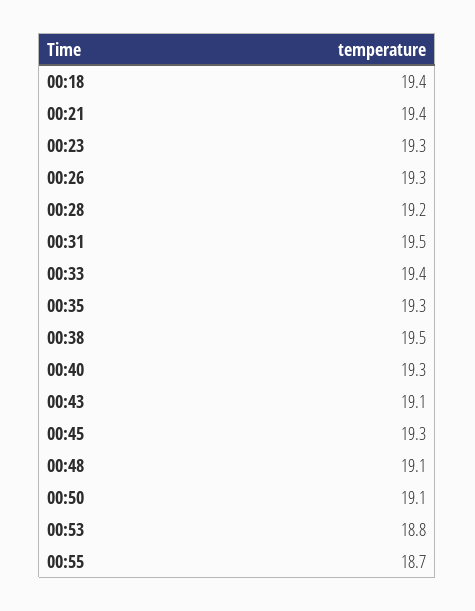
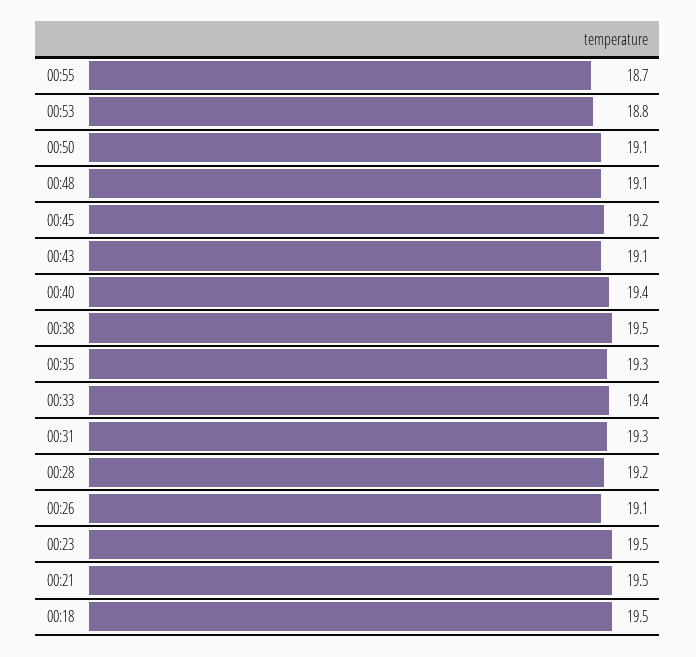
00:18: 19.4 -> 19.5
00:21: 19.4 -> 19.5
00:23: 19.3 -> 19.5
00:26: 19.3 -> 19.1
00:31: 19.5 -> 19.3
00:40: 19.3 -> 19.4
00:45: 19.3 -> 19.2

